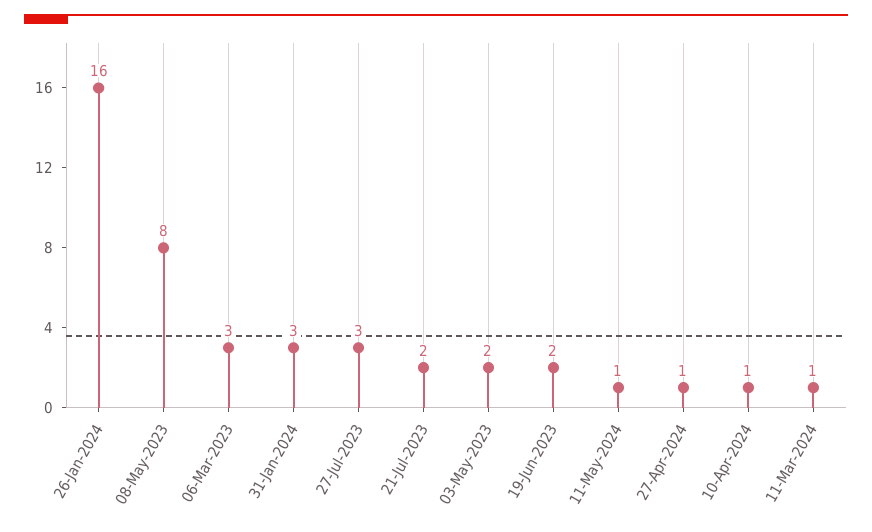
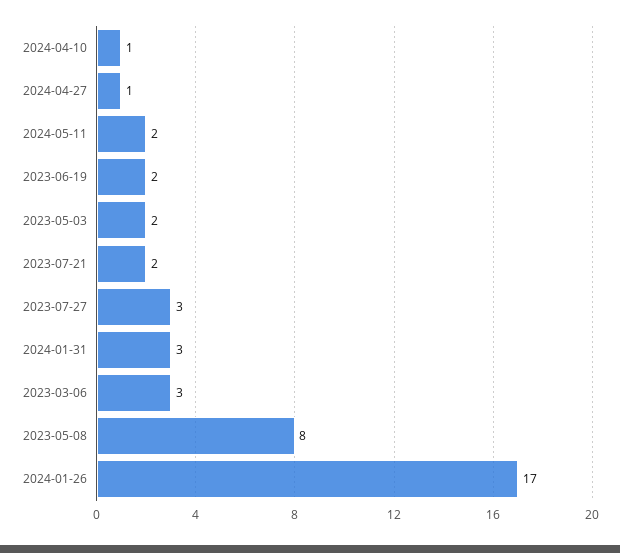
26-Jan-2024: 16 -> 17
11-May-2024: 1 -> 2
11-Mar-2024: 1 -> none

